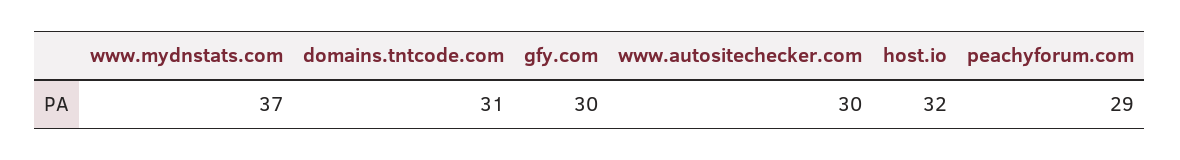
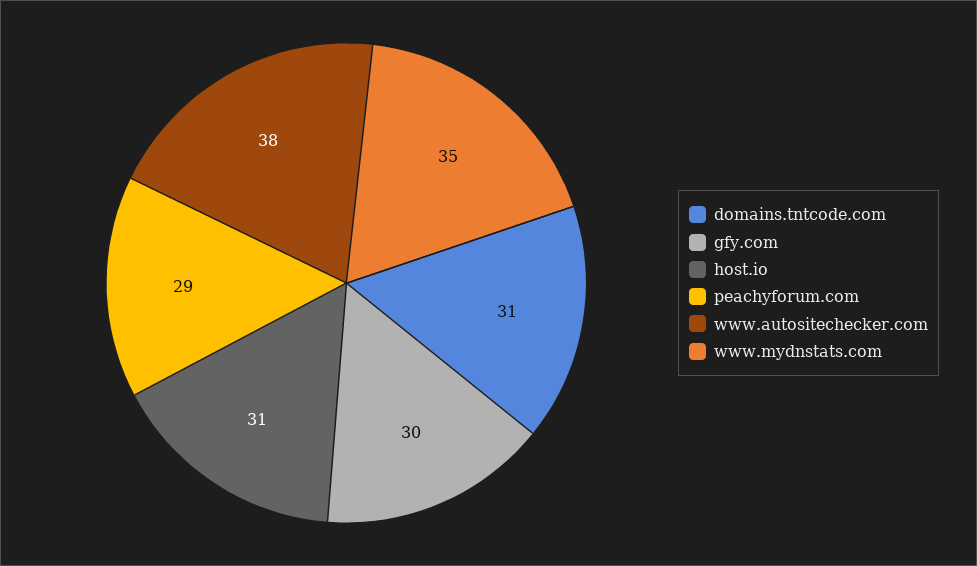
www.mydnstats.com: 37 -> 35
www.autositechecker.com: 30 -> 38
host.io: 32 -> 31

